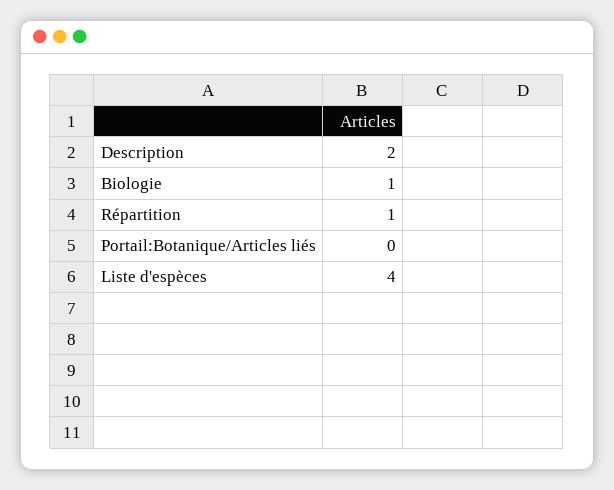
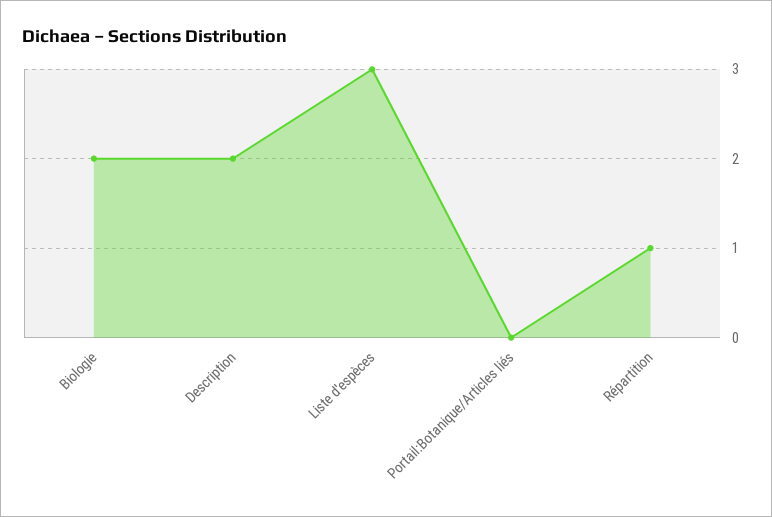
Biologie: 1 -> 2
Liste d'espèces: 4 -> 3

